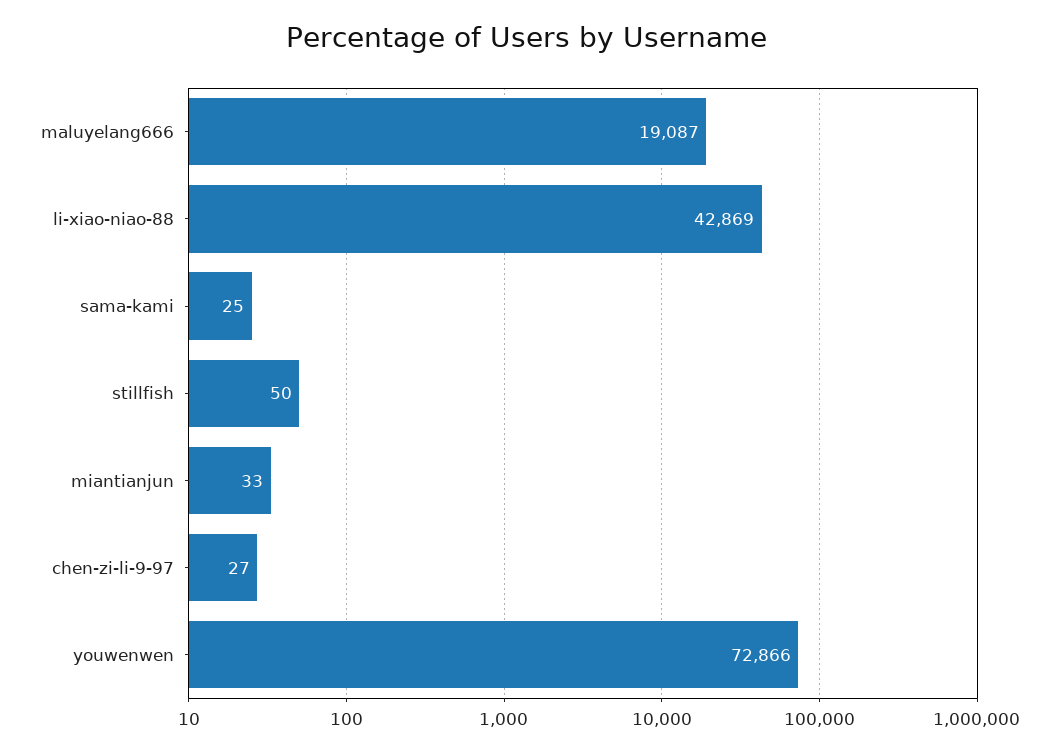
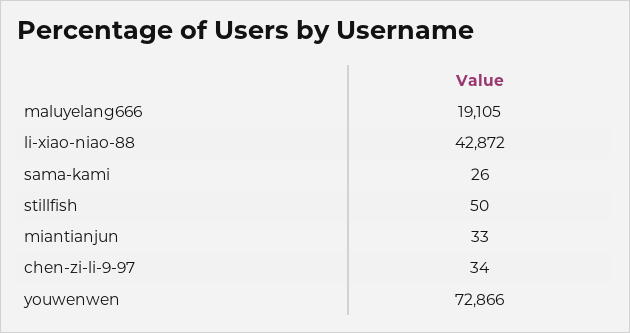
maluyelang666: 19087 -> 19105
li-xiao-niao-88: 42869 -> 42872
sama-kami: 25 -> 26
chen-zi-li-9-97: 27 -> 34

